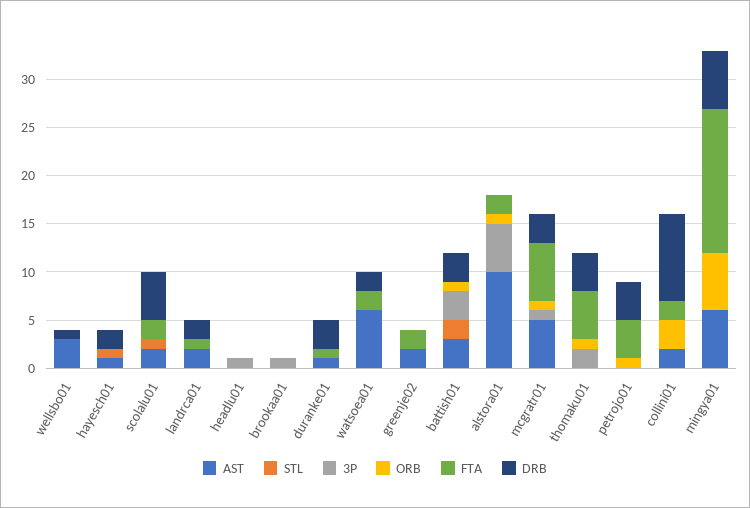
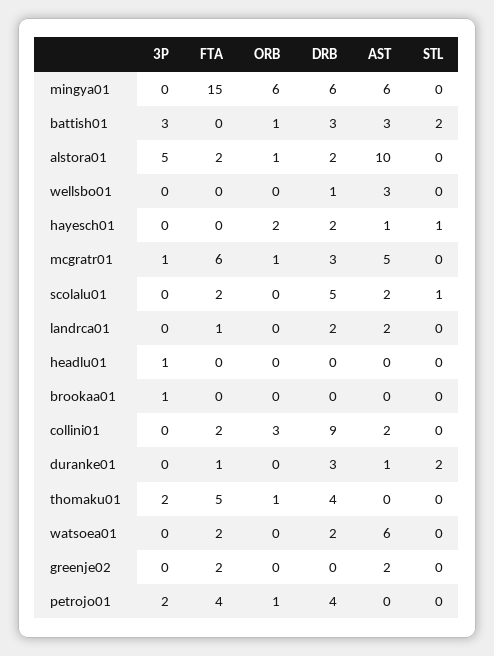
ORB, hayesch01: 0 -> 2
STL, duranke01: 0 -> 2
DRB, alstora01: 0 -> 2
3P, petrojo01: 0 -> 2

